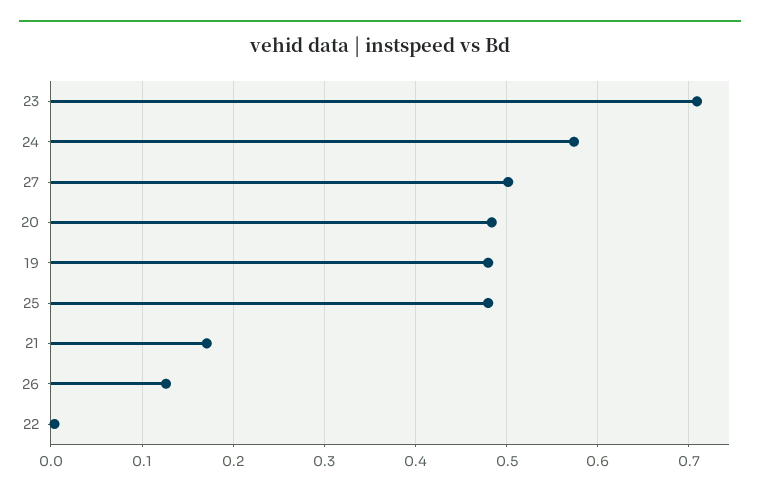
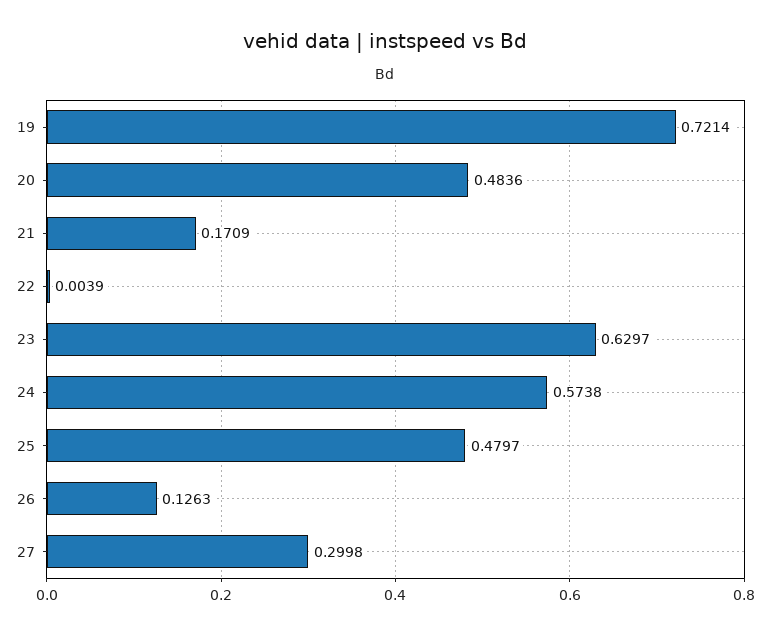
23: 0.71 -> 0.6297
27: 0.5 -> 0.2998
19: 0.48 -> 0.7214

